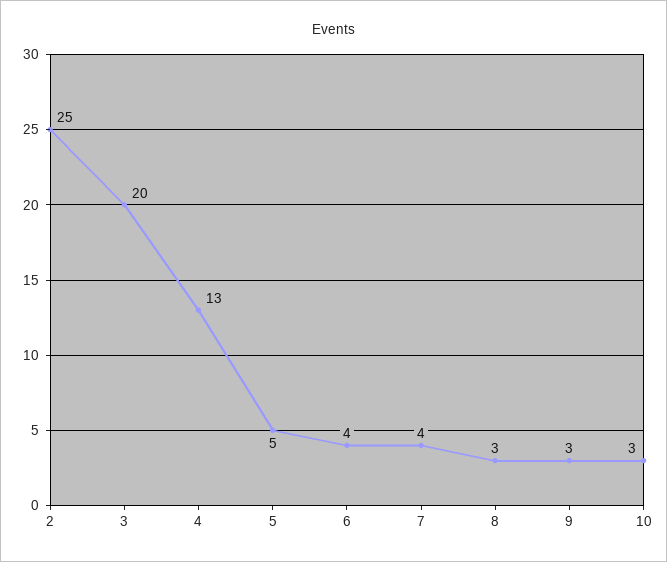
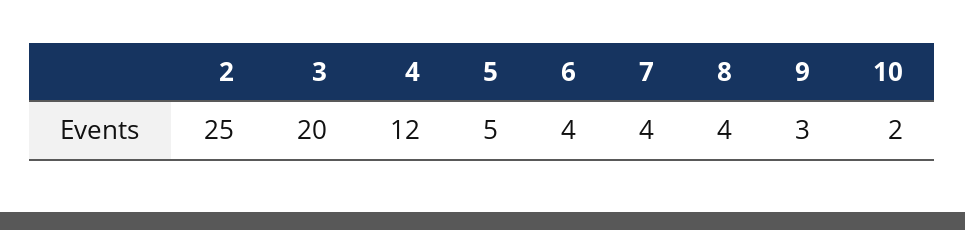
4: 13 -> 12
8: 3 -> 4
10: 3 -> 2

